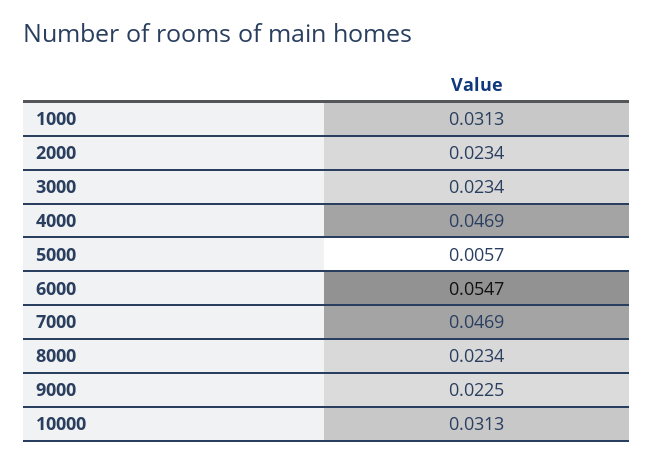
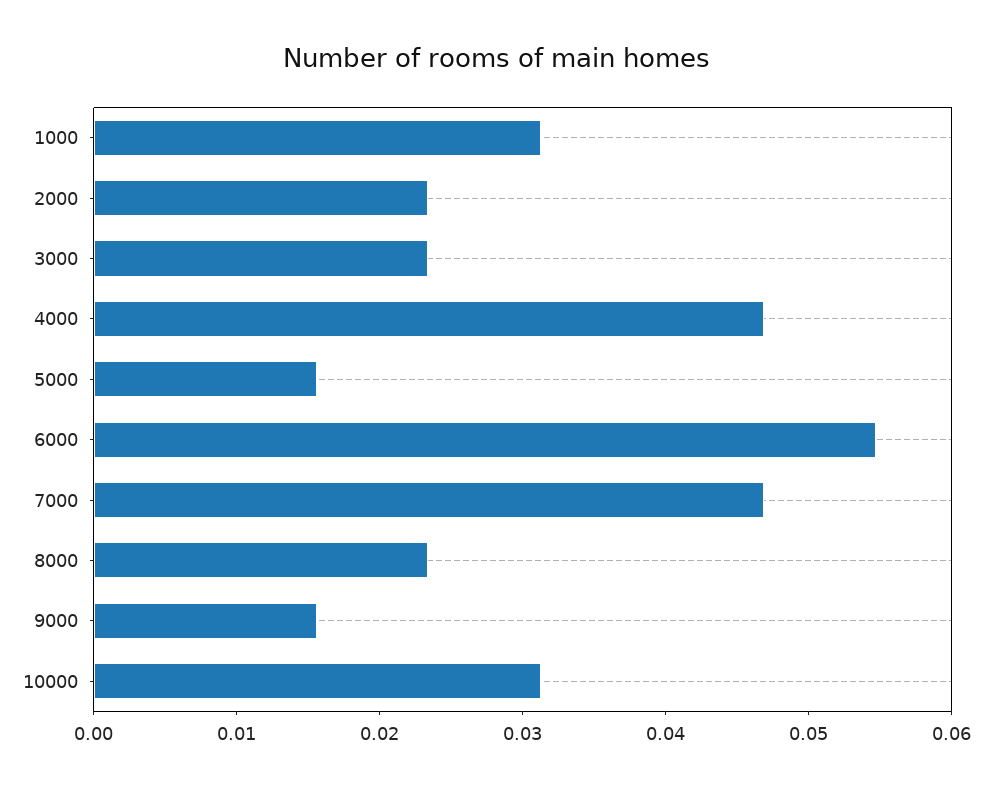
5000: 0.0057 -> 0.016
9000: 0.0225 -> 0.016

